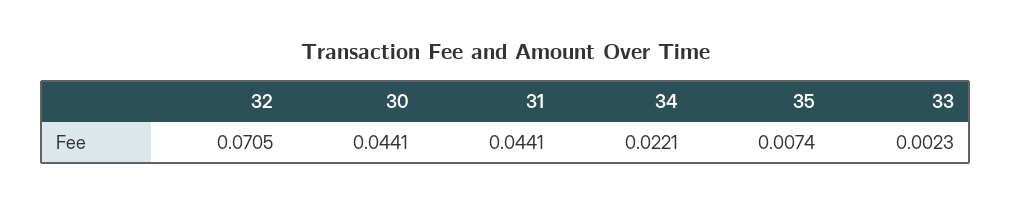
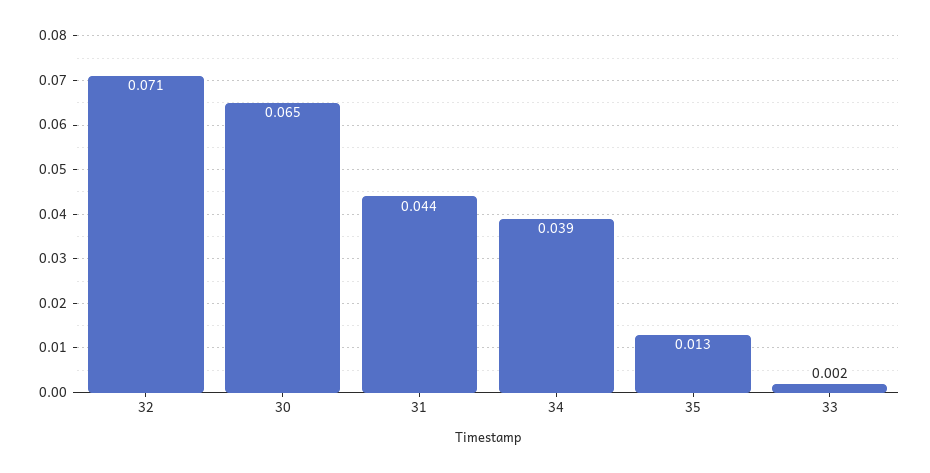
30: 0.0441 -> 0.065
34: 0.0221 -> 0.039
35: 0.0074 -> 0.013

